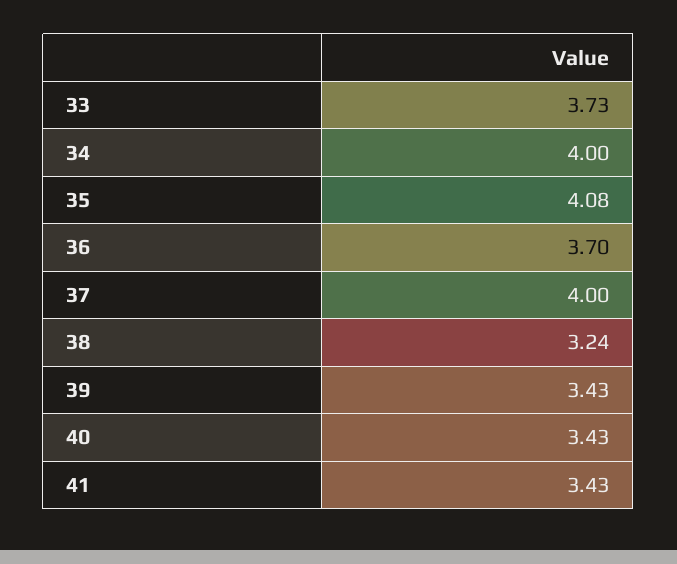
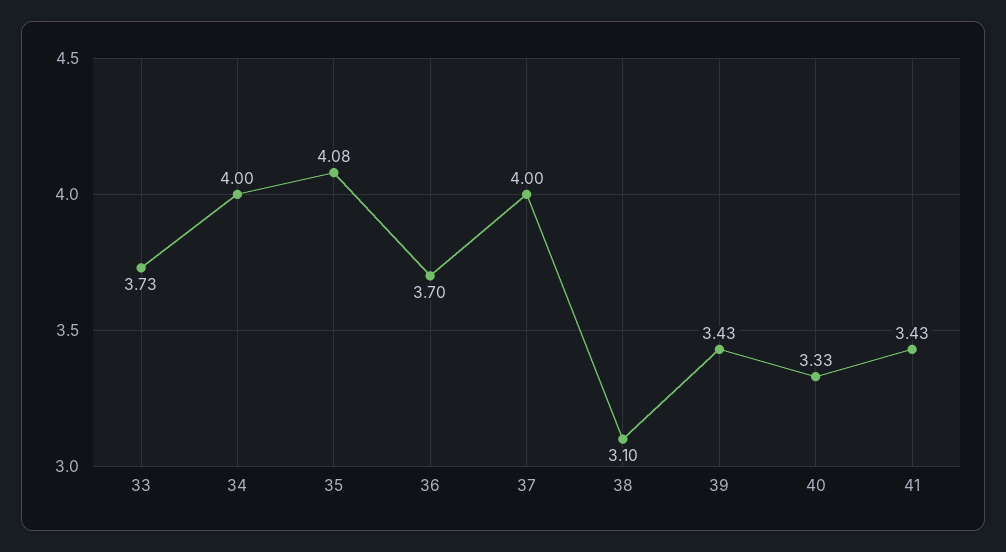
38: 3.24 -> 3.1
40: 3.43 -> 3.33

